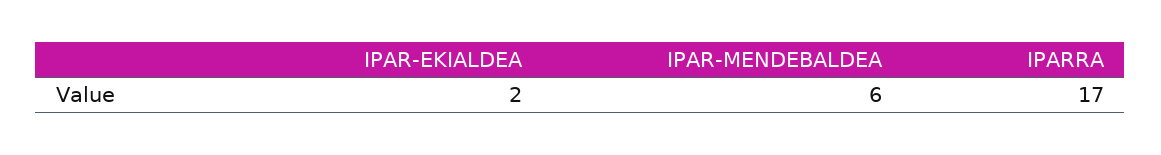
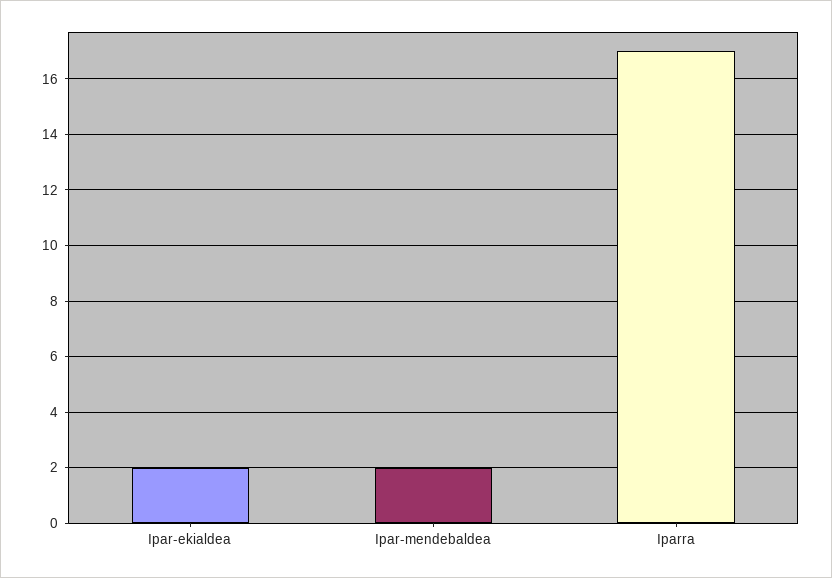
IPAR-MENDEBALDEA: 6 -> 2

